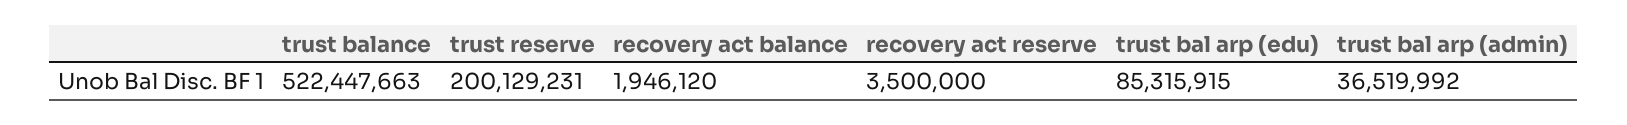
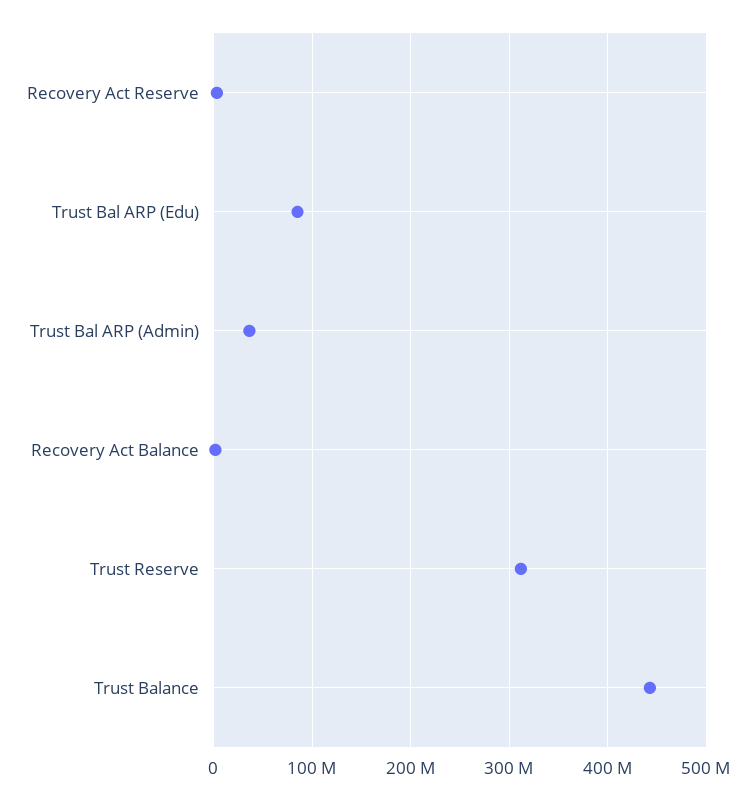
trust balance: 522447663 -> 440000000
trust reserve: 200129231 -> 310000000

